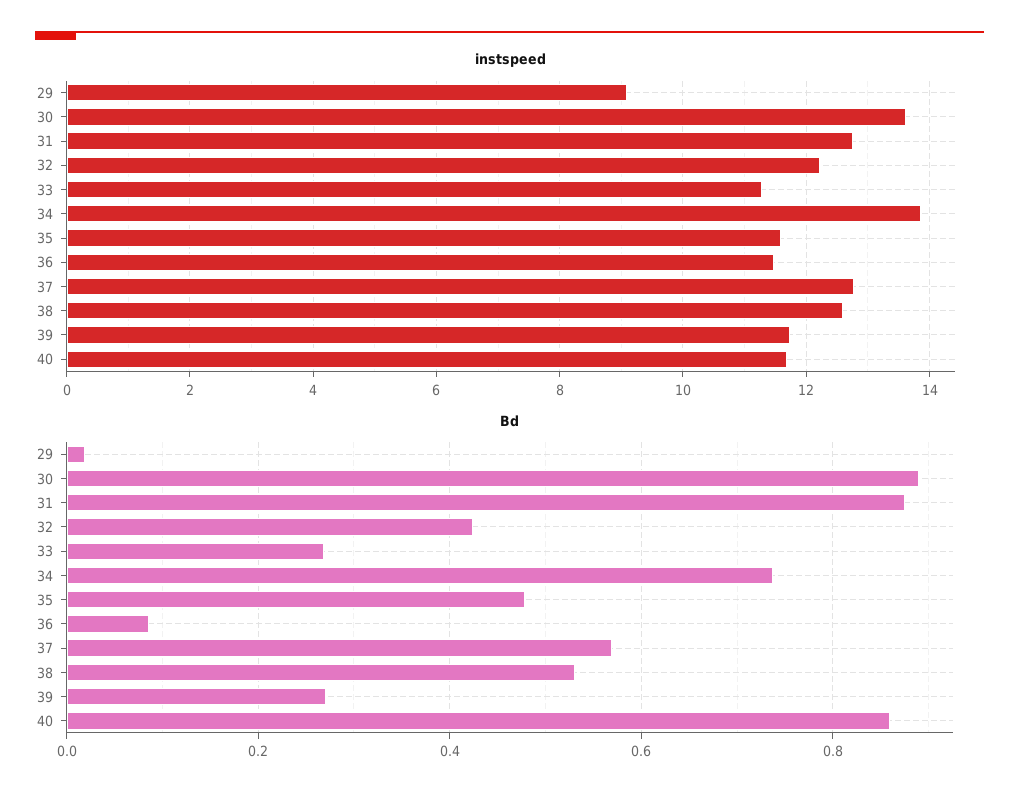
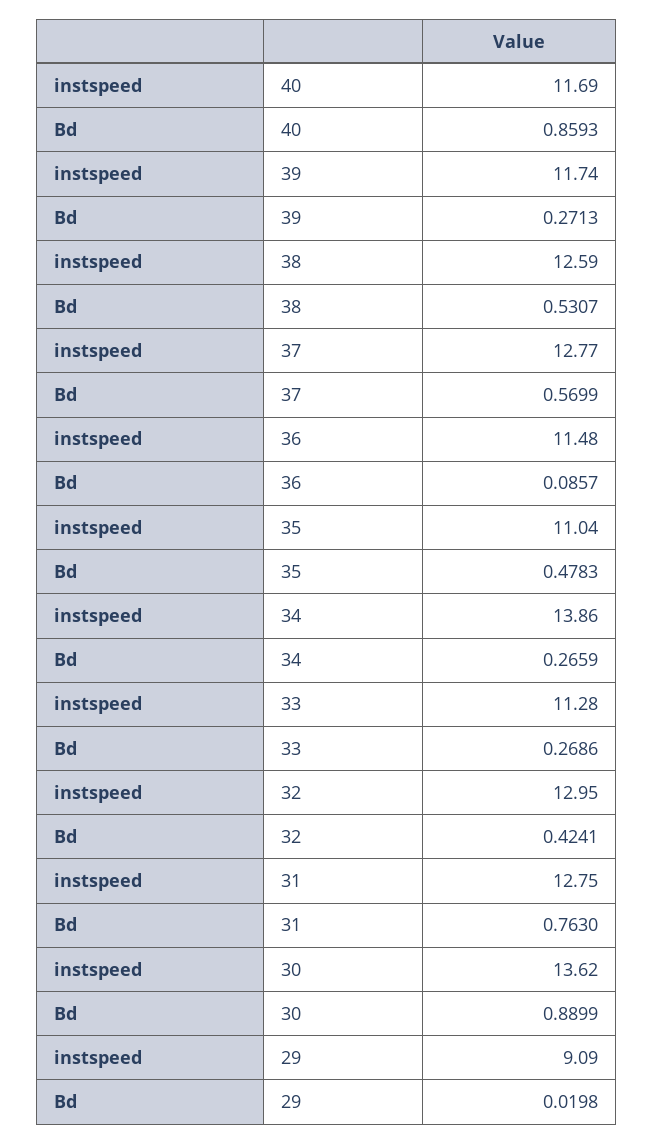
instspeed, 32: 12.2 -> 12.95
instspeed, 35: 11.6 -> 11.04
Bd, 31: 0.88 -> 0.763
Bd, 34: 0.74 -> 0.2659

